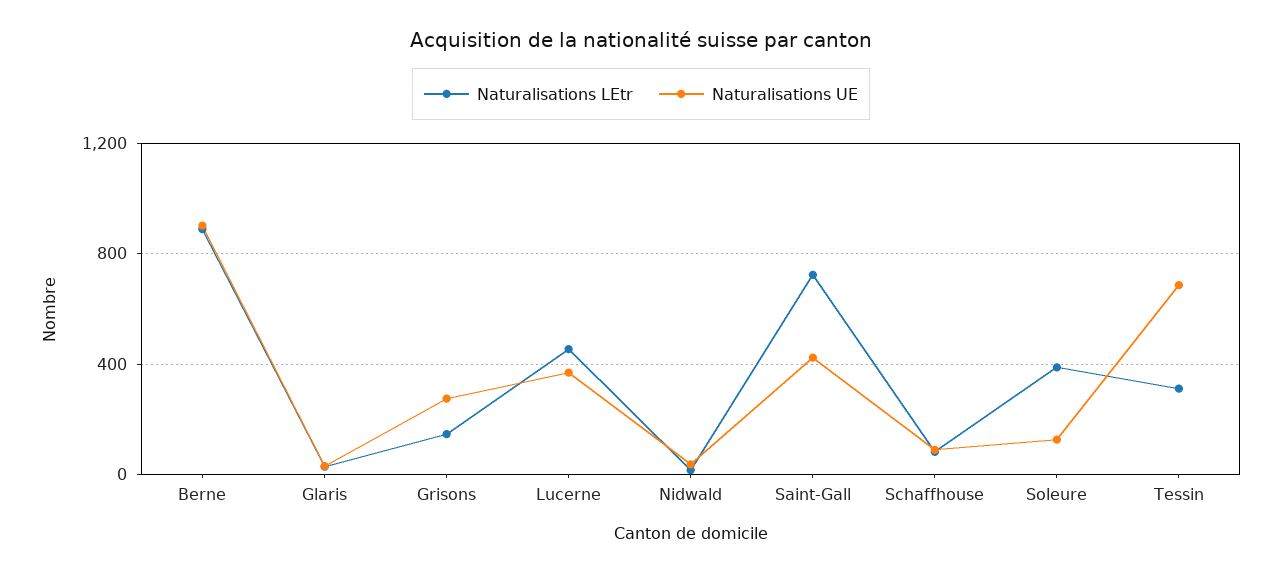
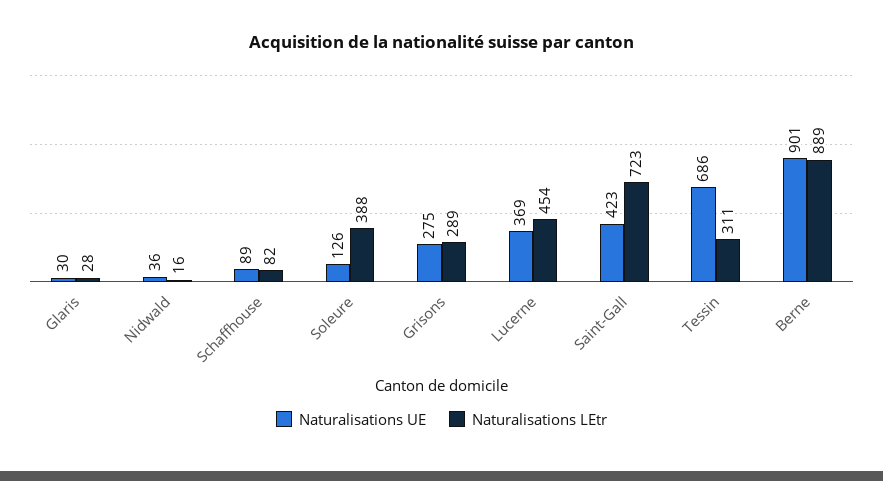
Naturalisations LEtr, Grisons: 150 -> 289

